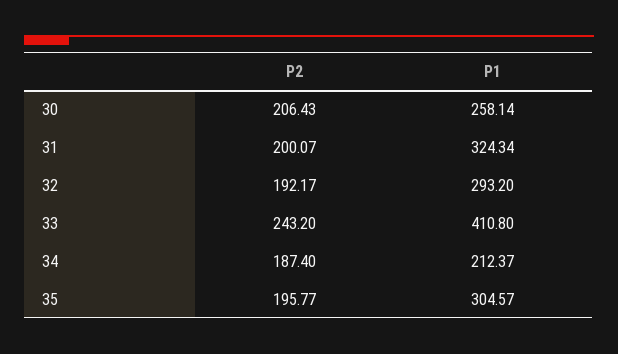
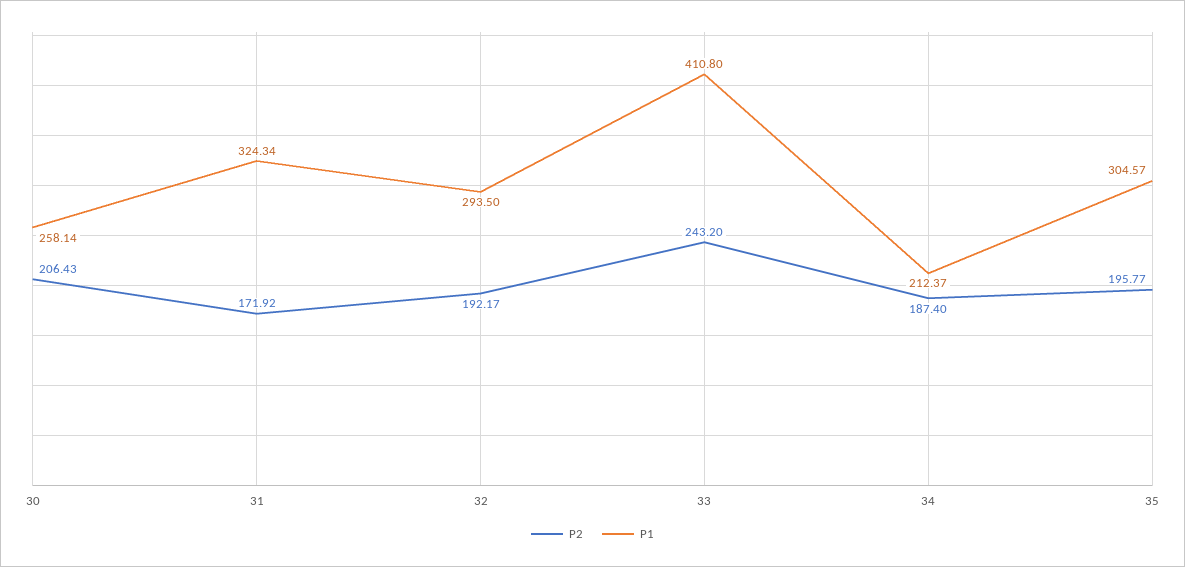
P2, 31: 200.07 -> 171.92
P1, 32: 293.2 -> 293.5

